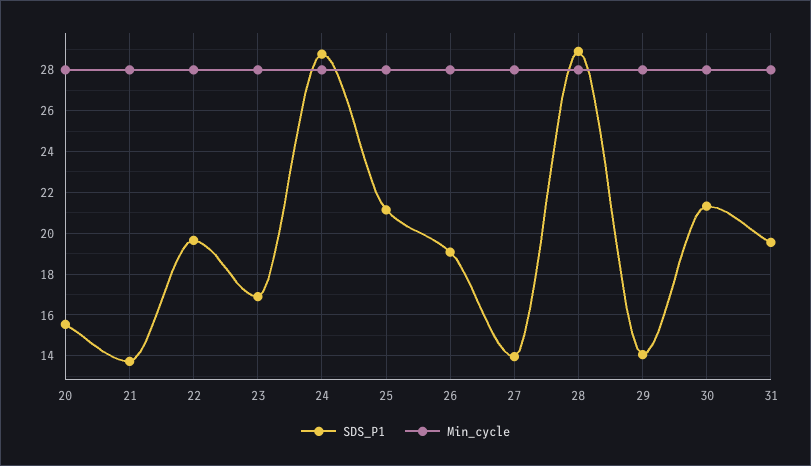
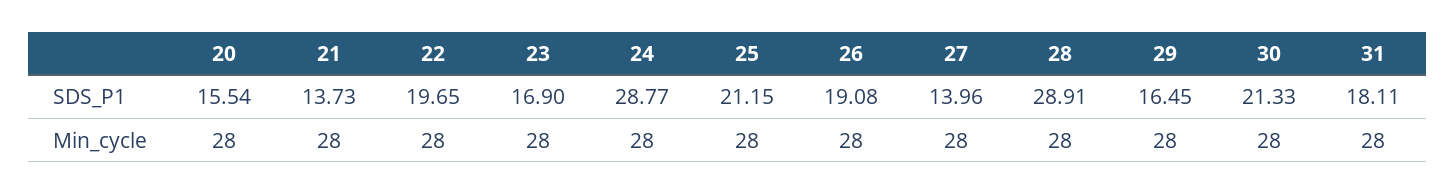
SDS_P1, 29: 14 -> 16.45
SDS_P1, 31: 19.5 -> 18.11

